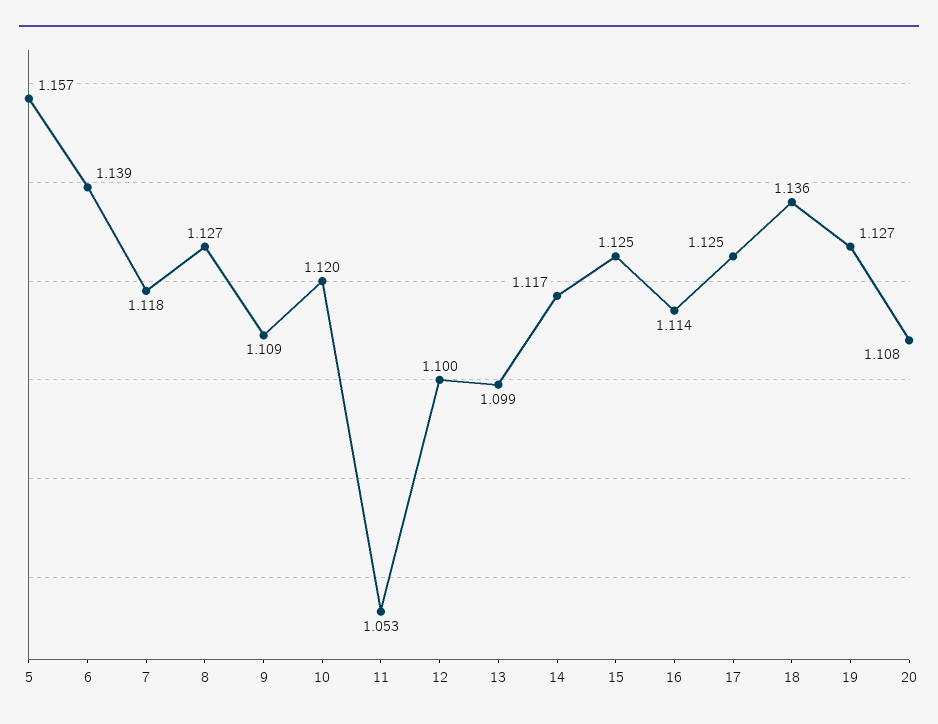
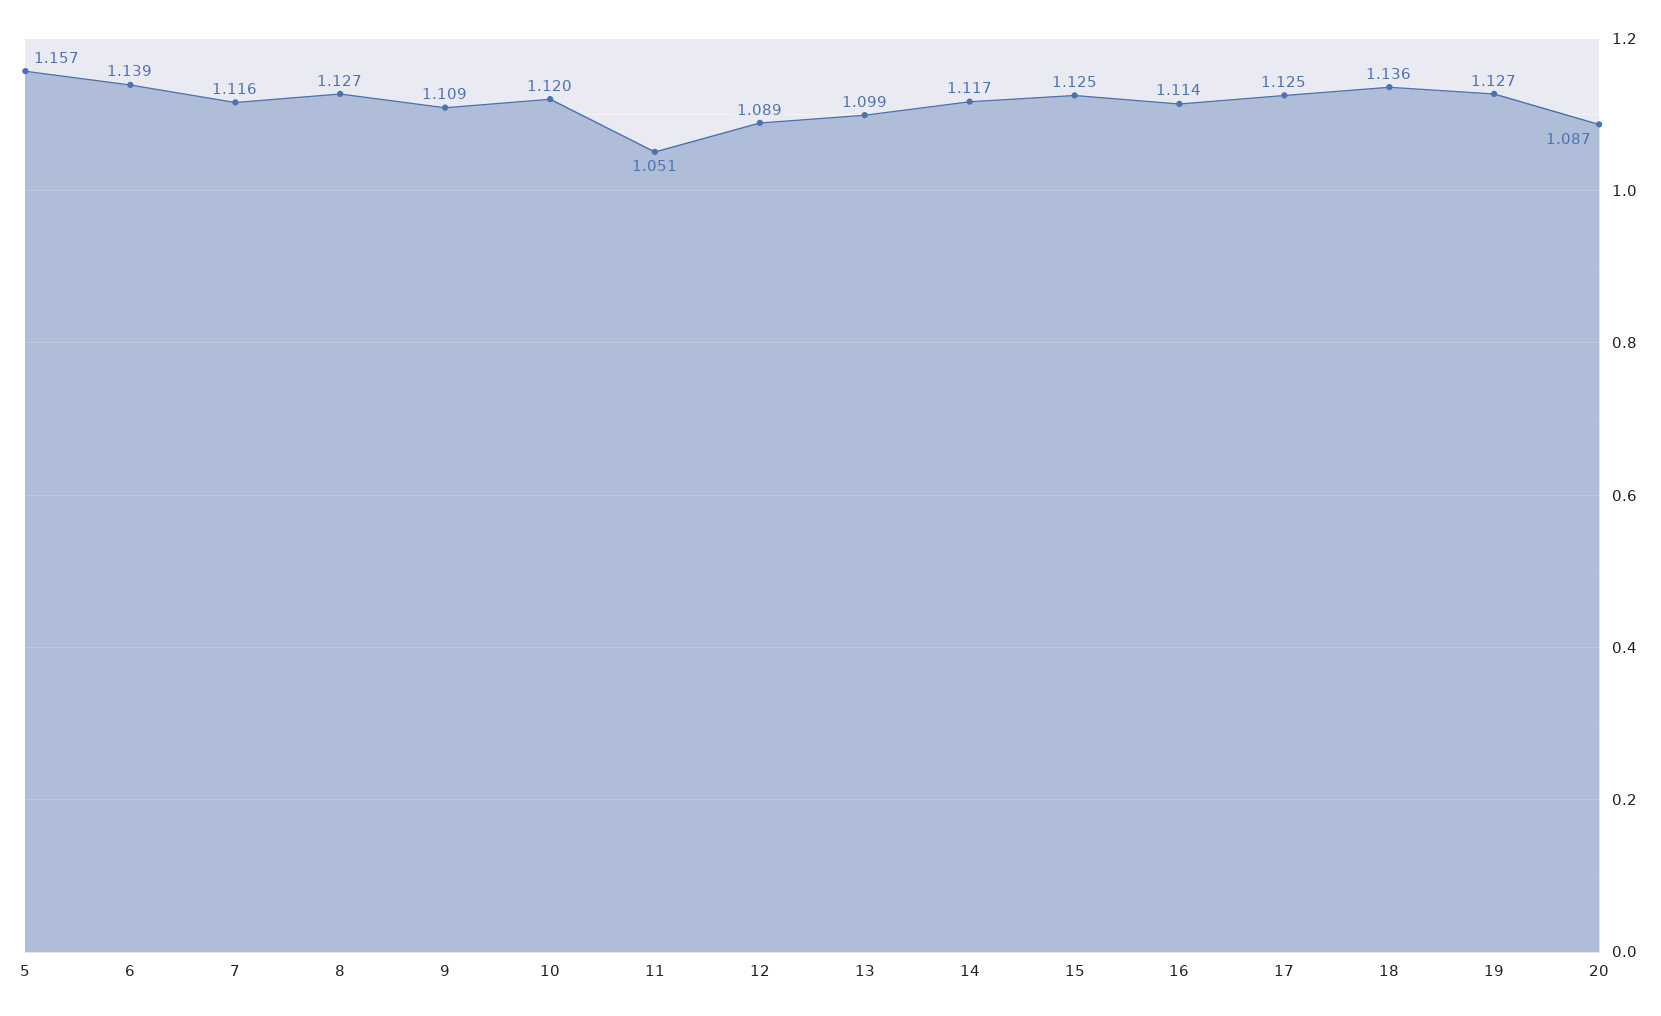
7: 1.118 -> 1.116
11: 1.053 -> 1.051
12: 1.1 -> 1.089
20: 1.108 -> 1.087

